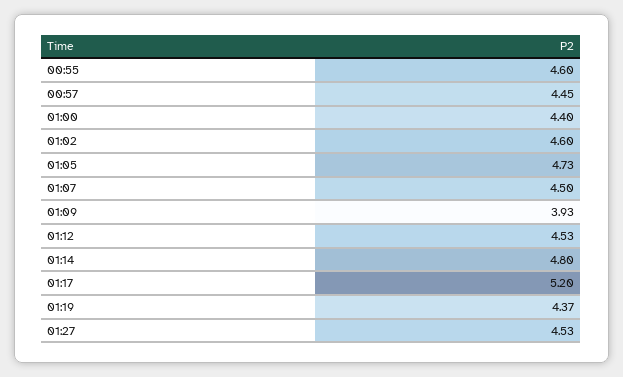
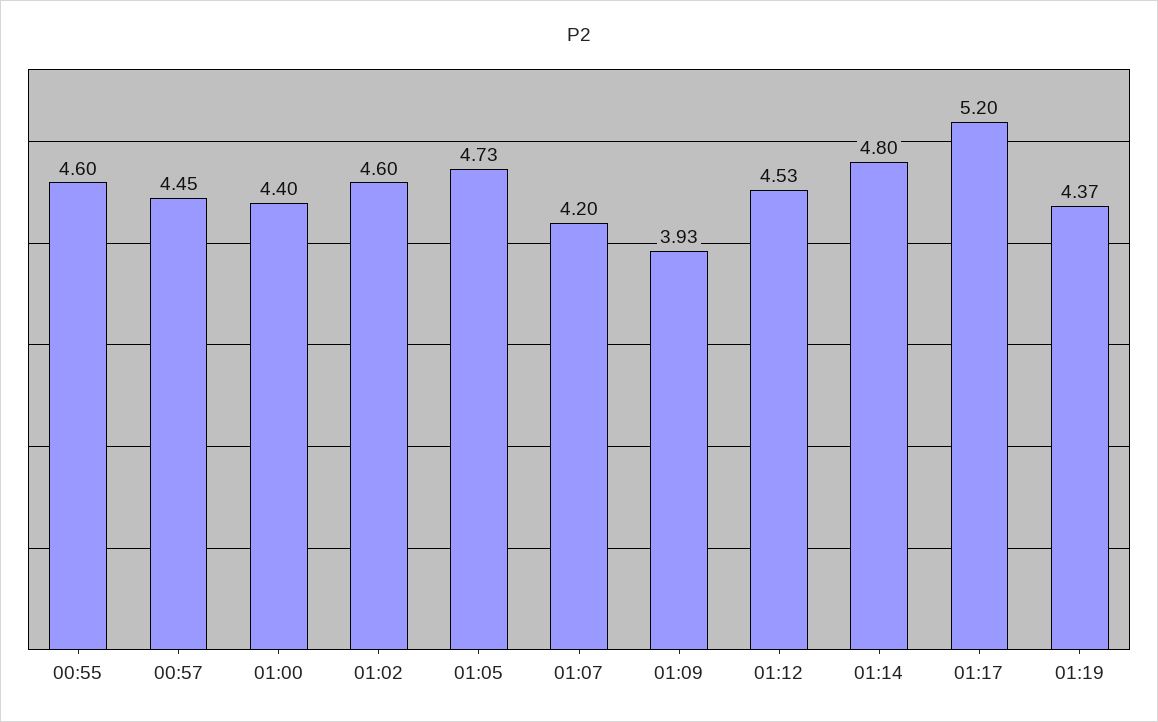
01:07: 4.5 -> 4.2
01:27: 4.53 -> none

